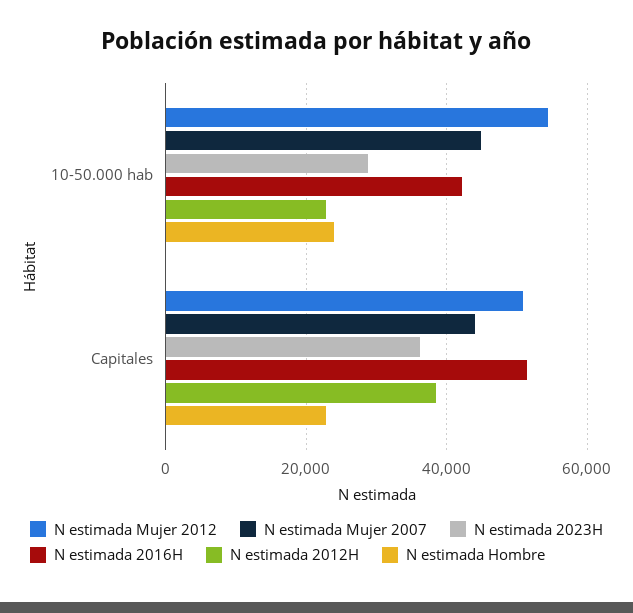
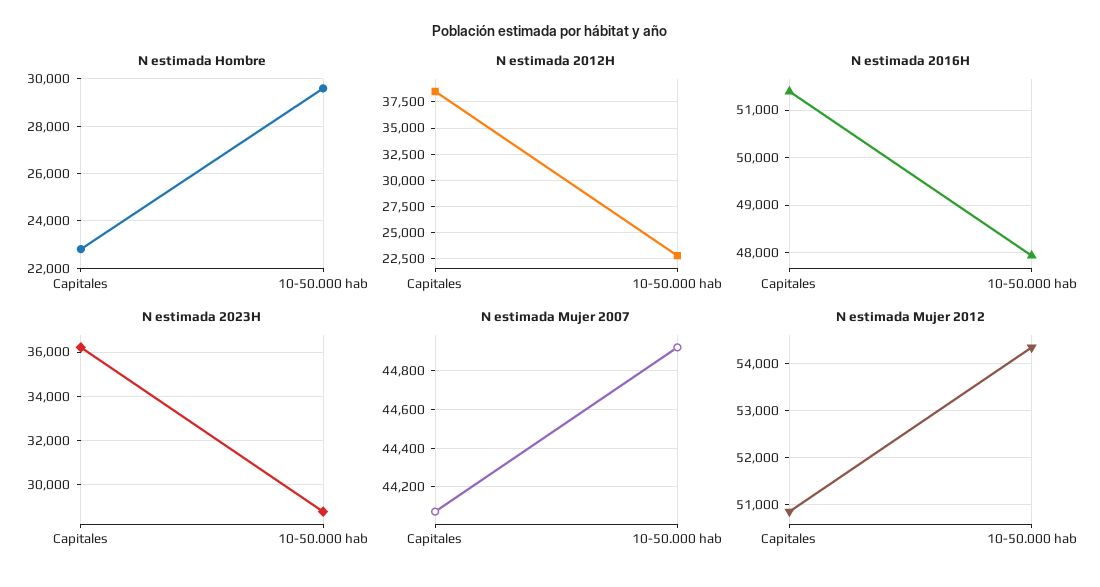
N estimada 2016H, 10-50.000 hab: 42000 -> 48000
N estimada Hombre, 10-50.000 hab: 24000 -> 29500

